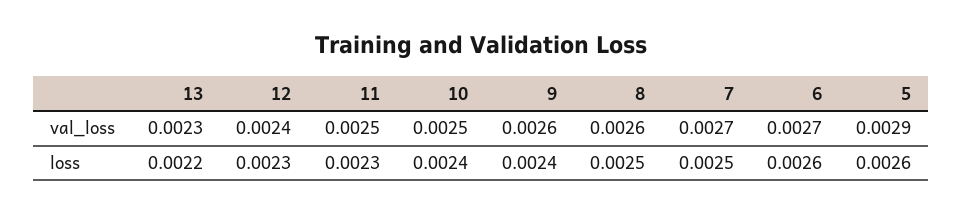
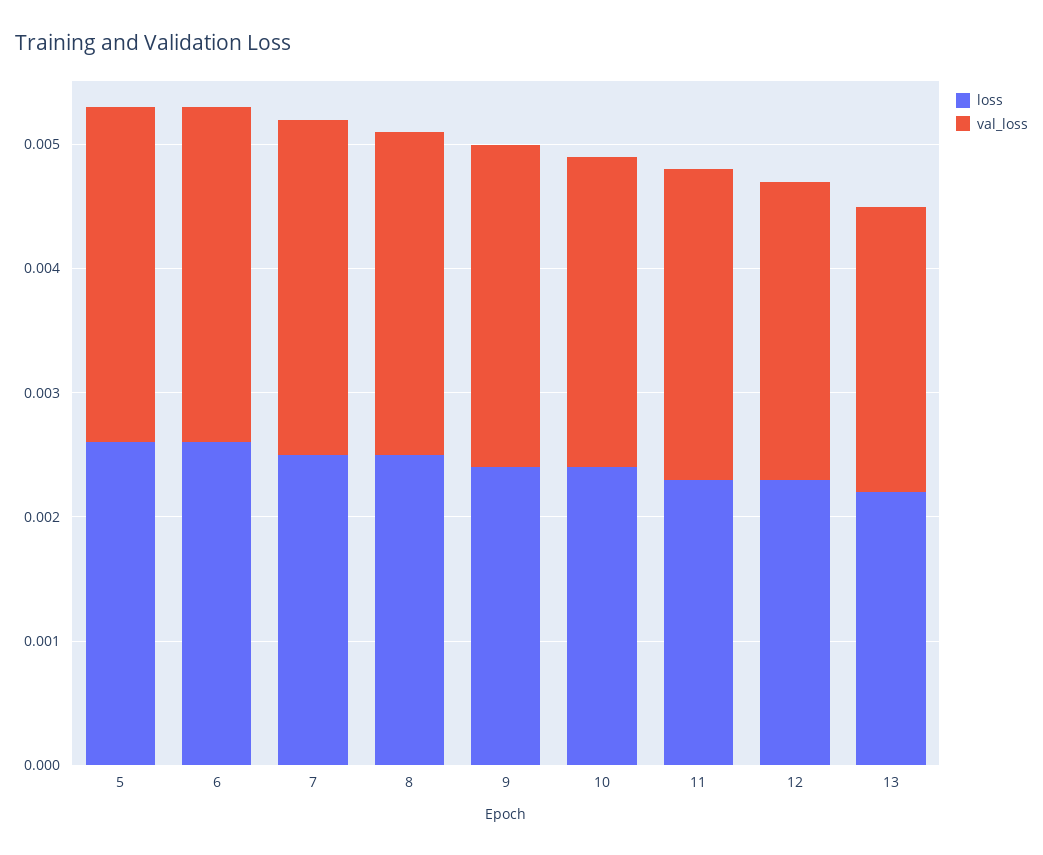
val_loss, 5: 0.0029 -> 0.0027

